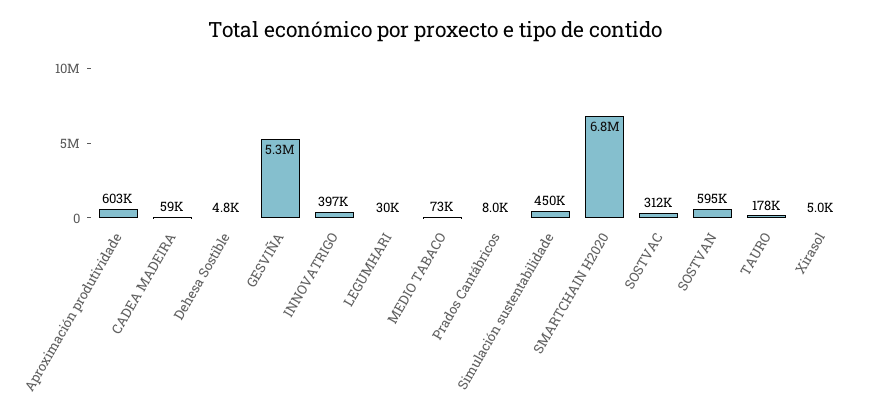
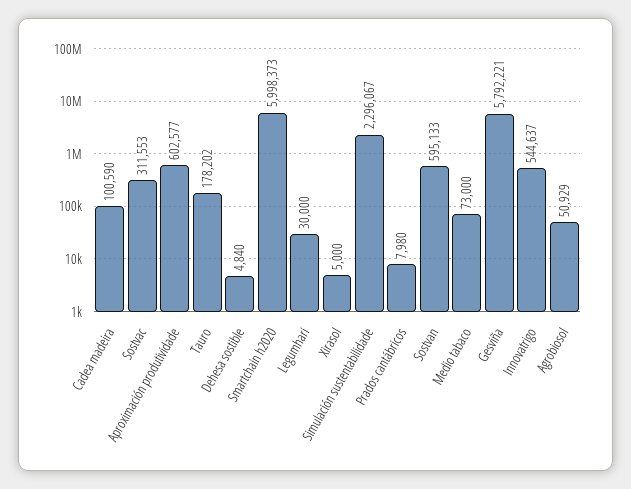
CADEA MADEIRA: 59000 -> 100590
GESVIÑA: 5300000 -> 5792221
INNOVATRIGO: 397000 -> 544637
Simulación sustentabilidade: 450000 -> 2296067
SMARTCHAIN H2020: 6800000 -> 5998373
Agrobiosol: none -> 50929

